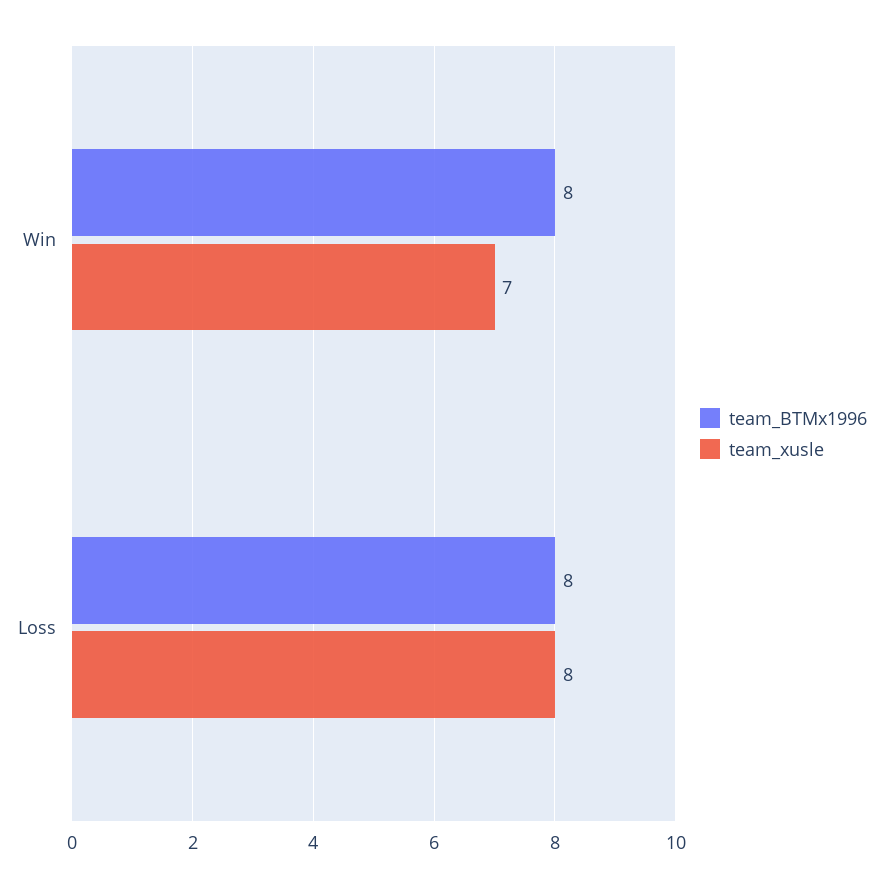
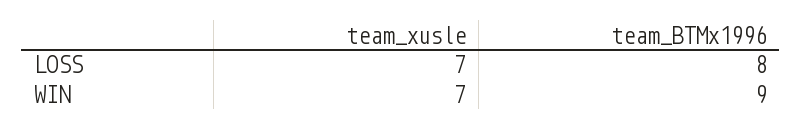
team_BTMx1996, Win: 8 -> 9
team_xusle, Loss: 8 -> 7

